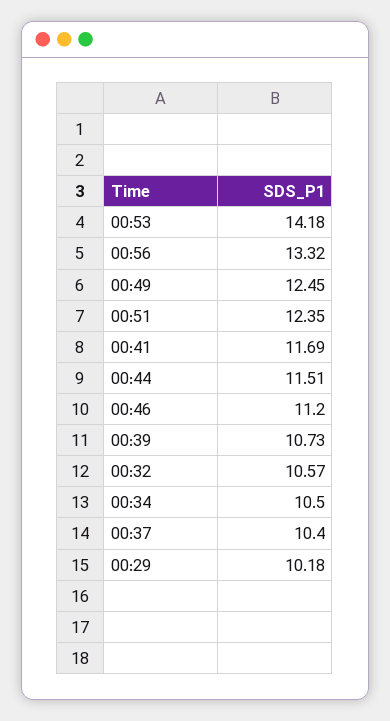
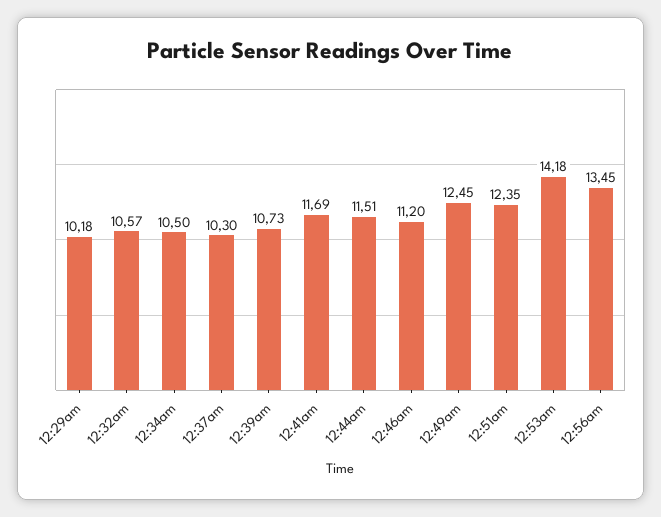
00:56: 13.32 -> 13.45
00:37: 10.4 -> 10.3

